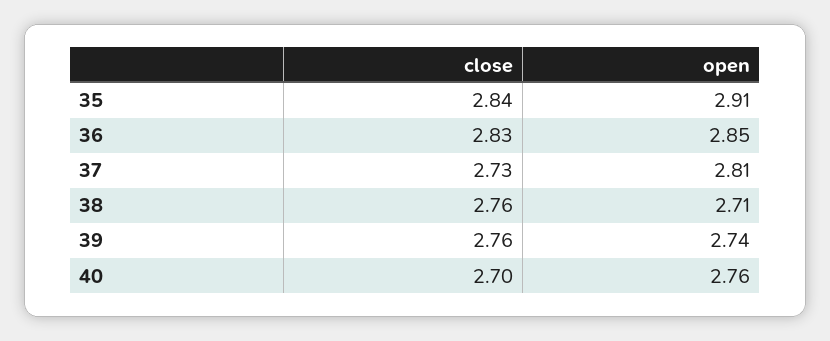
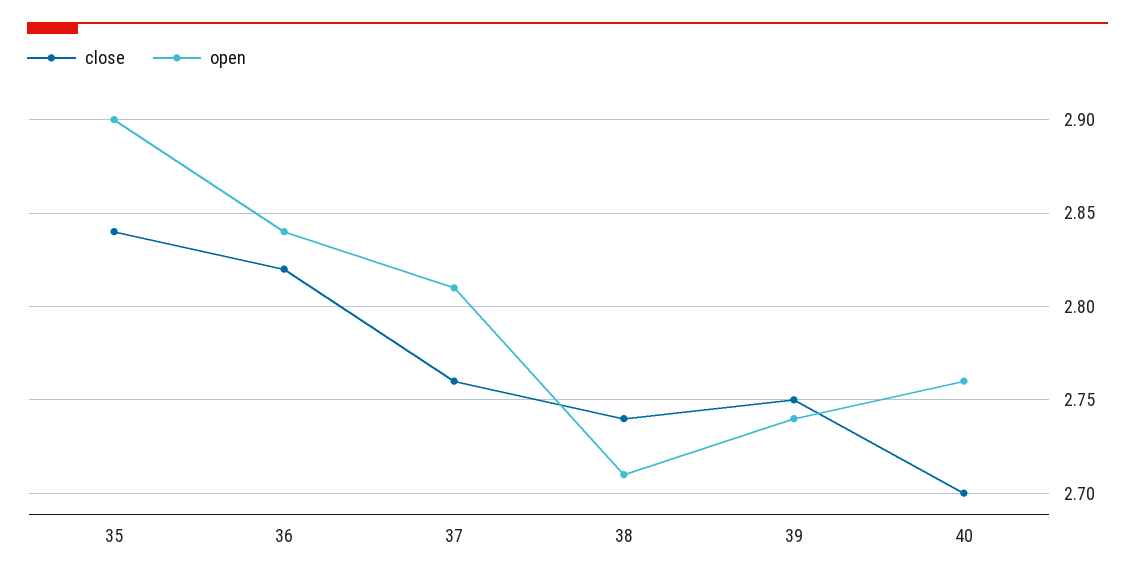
open, 35: 2.91 -> 2.9
close, 36: 2.83 -> 2.82
open, 36: 2.85 -> 2.84
close, 37: 2.73 -> 2.76
close, 38: 2.76 -> 2.74
close, 39: 2.76 -> 2.75

